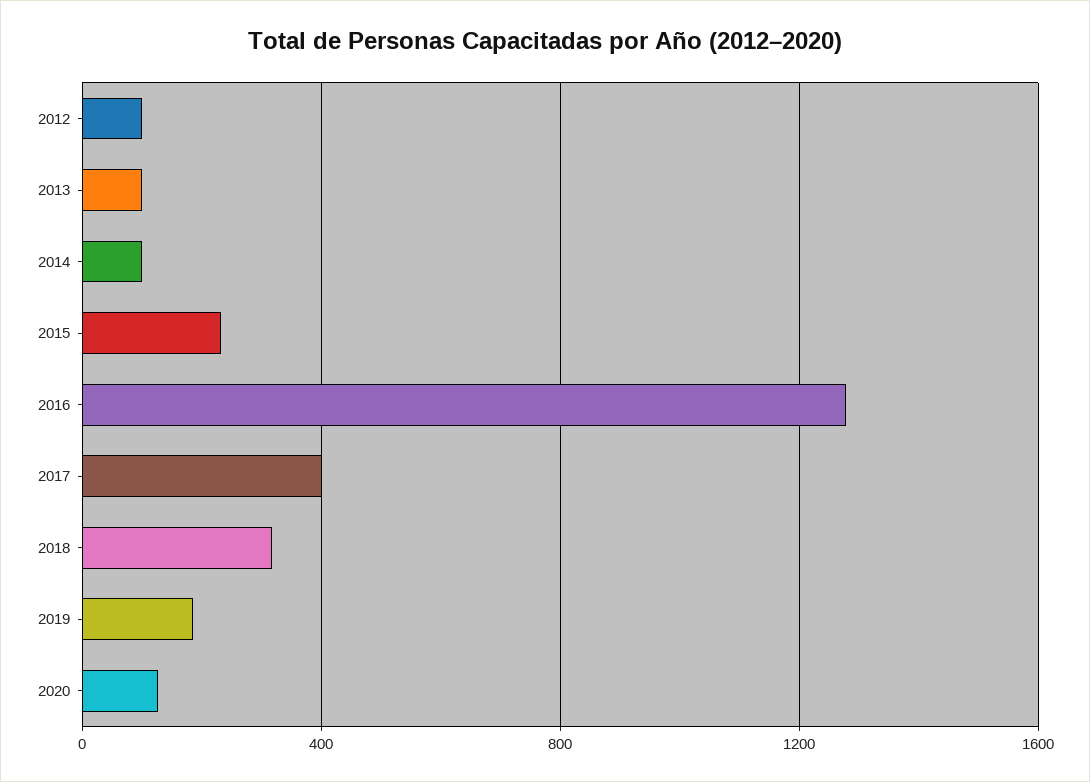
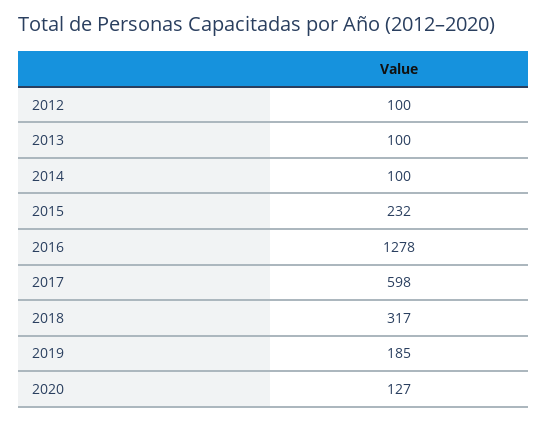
2017: 400 -> 598

